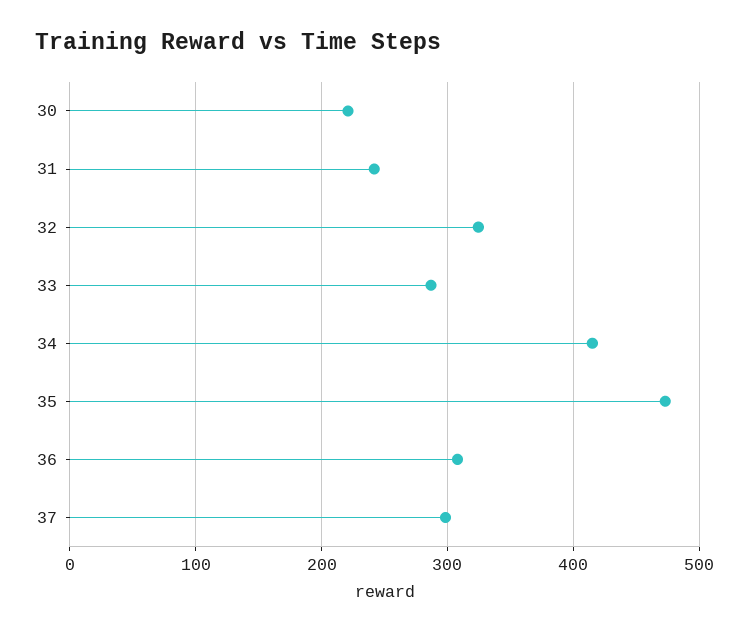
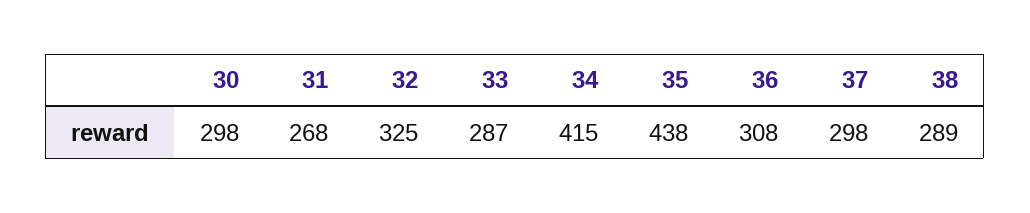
30: 220 -> 298
31: 240 -> 268
35: 470 -> 438
38: none -> 289

